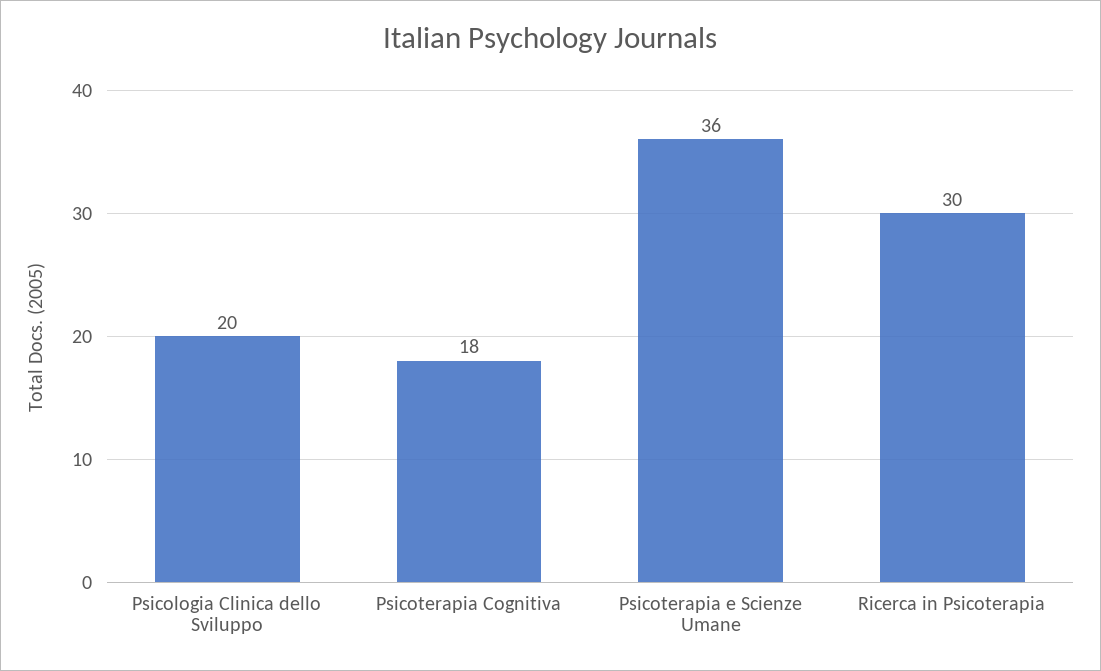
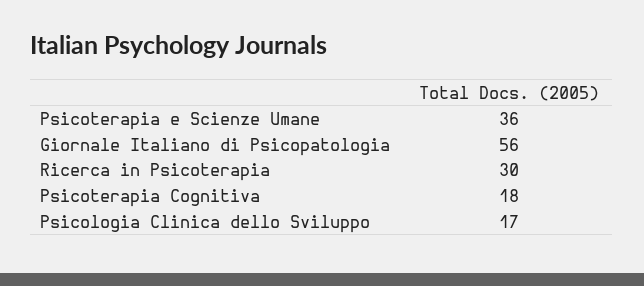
Psicologia Clinica dello Sviluppo: 20 -> 17
Giornale Italiano di Psicopatologia: none -> 56

